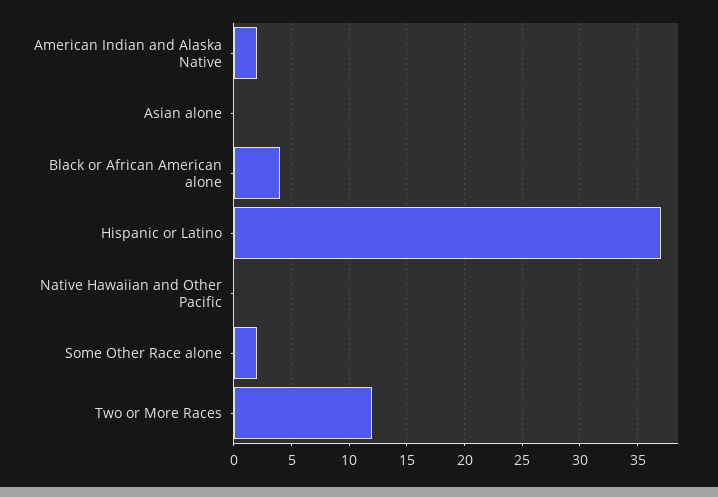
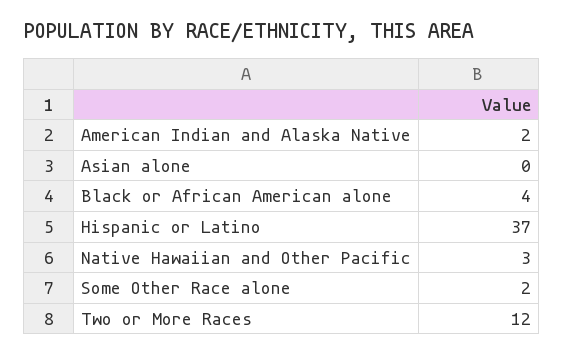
Native Hawaiian and Other Pacific: 0 -> 3

